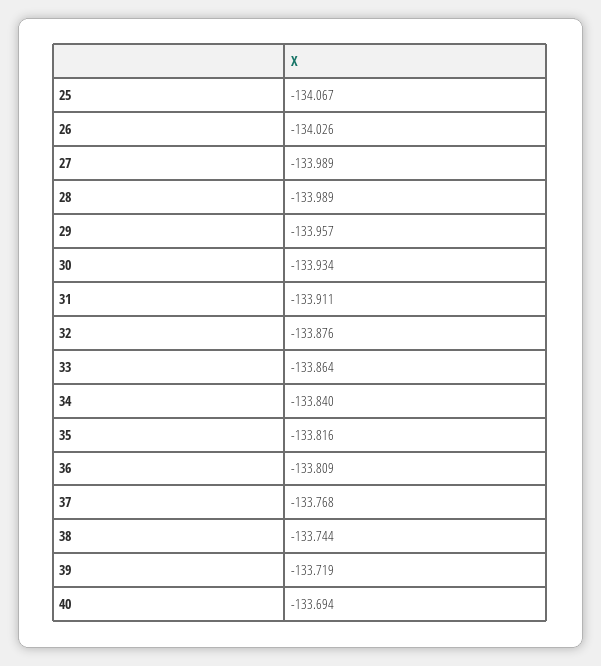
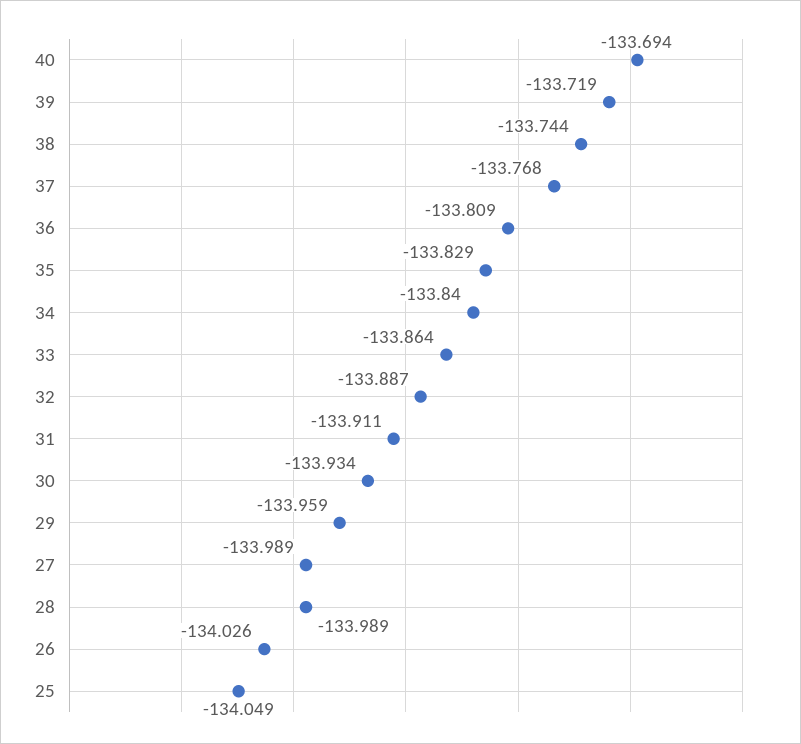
25: -134.067 -> -134.049
29: -133.957 -> -133.959
32: -133.876 -> -133.887
35: -133.816 -> -133.829

